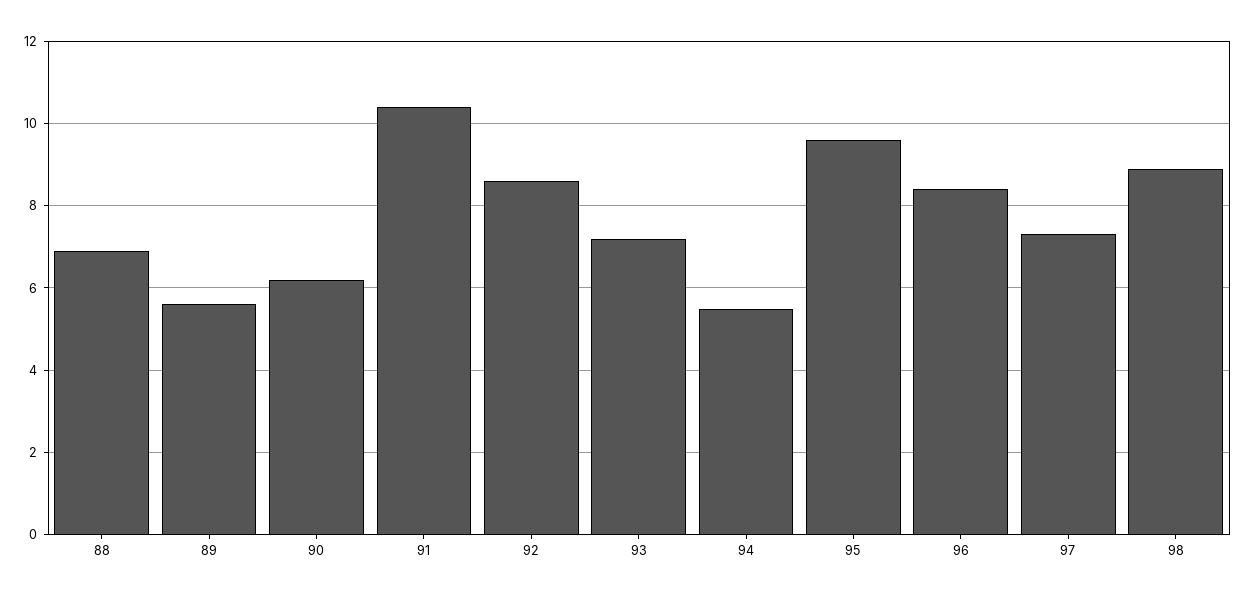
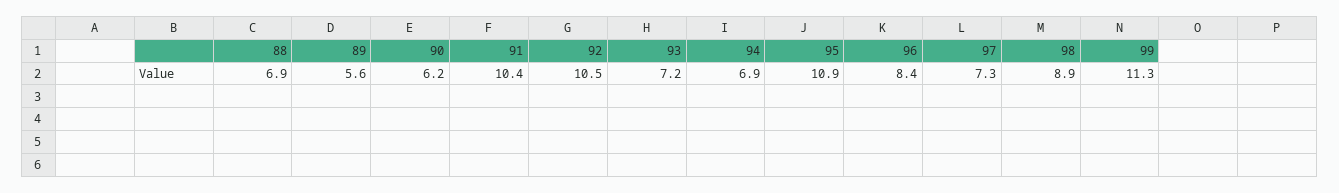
92: 8.5 -> 10.5
94: 5.5 -> 6.9
95: 9.5 -> 10.9
99: none -> 11.3

